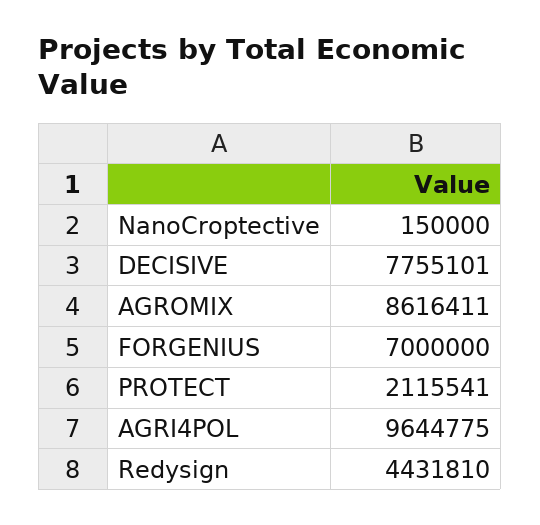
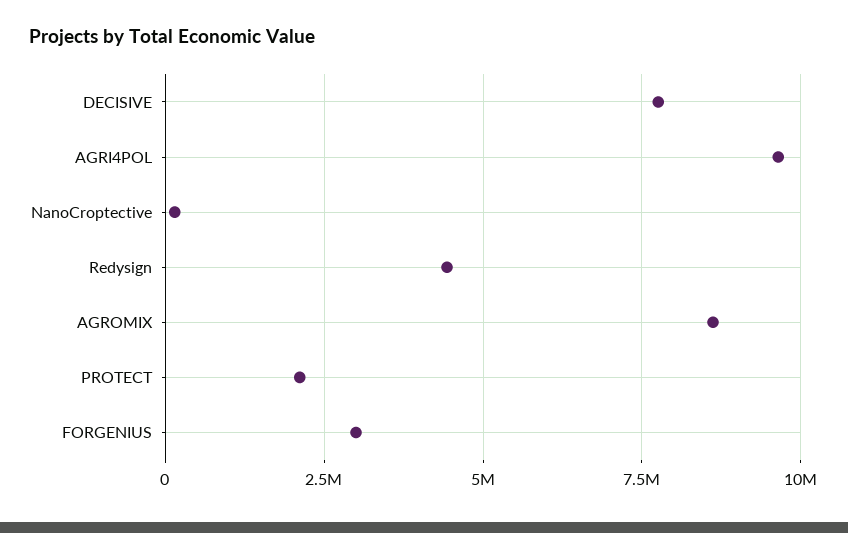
FORGENIUS: 7000000 -> 3000000

